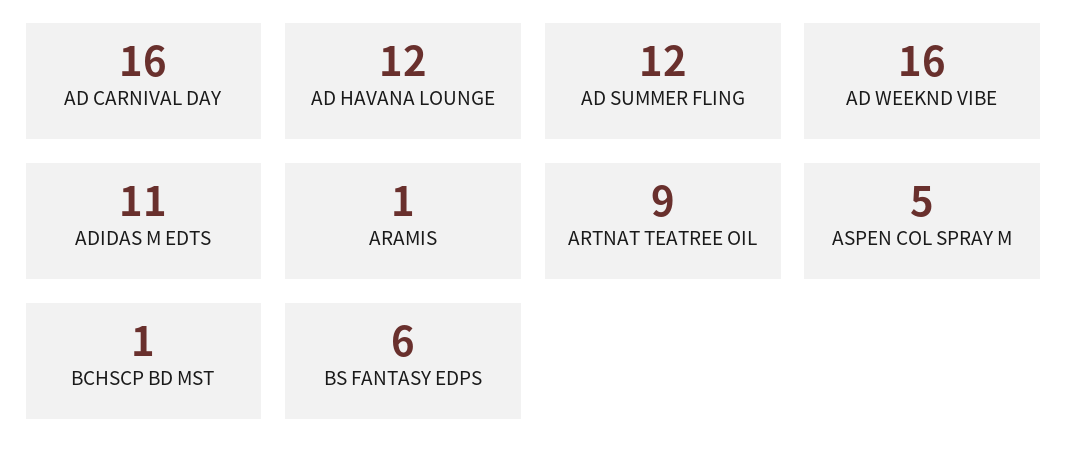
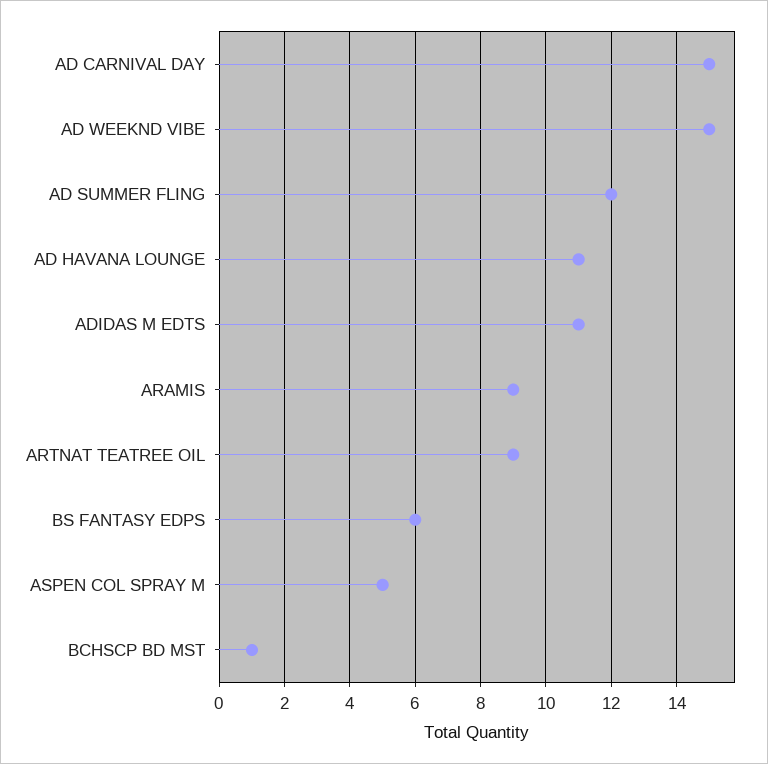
AD CARNIVAL DAY: 16 -> 15
AD HAVANA LOUNGE: 12 -> 11
AD WEEKND VIBE: 16 -> 15
ARAMIS: 1 -> 9

